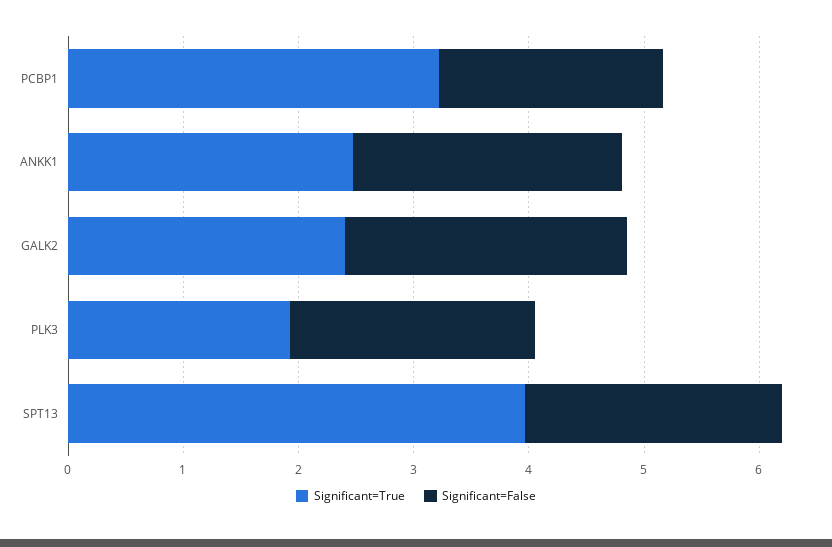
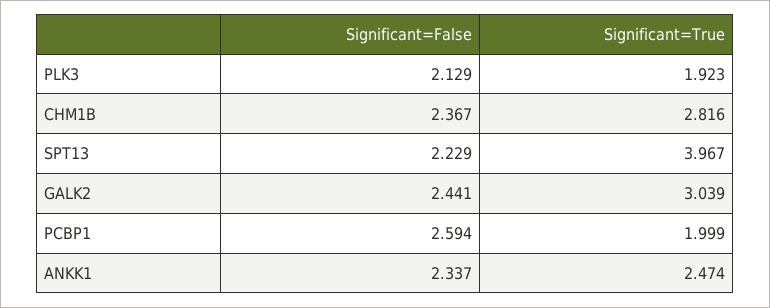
Significant=True, PCBP1: 3.2 -> 1.999
Significant=False, PCBP1: 2 -> 2.594
Significant=True, GALK2: 2.4 -> 3.039
Significant=False, CHM1B: none -> 2.367
Significant=True, CHM1B: none -> 2.816

